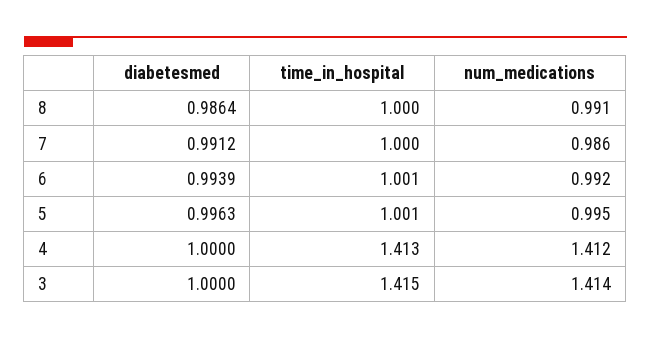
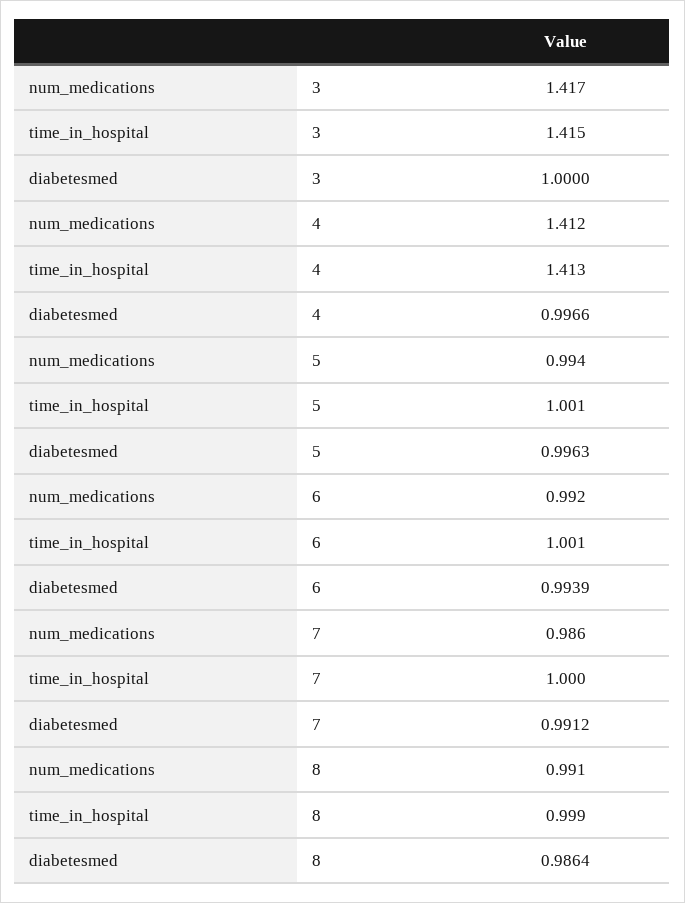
time_in_hospital, 8: 1 -> 0.999
num_medications, 5: 0.995 -> 0.994
diabetesmed, 4: 1 -> 0.9966
num_medications, 3: 1.414 -> 1.417

